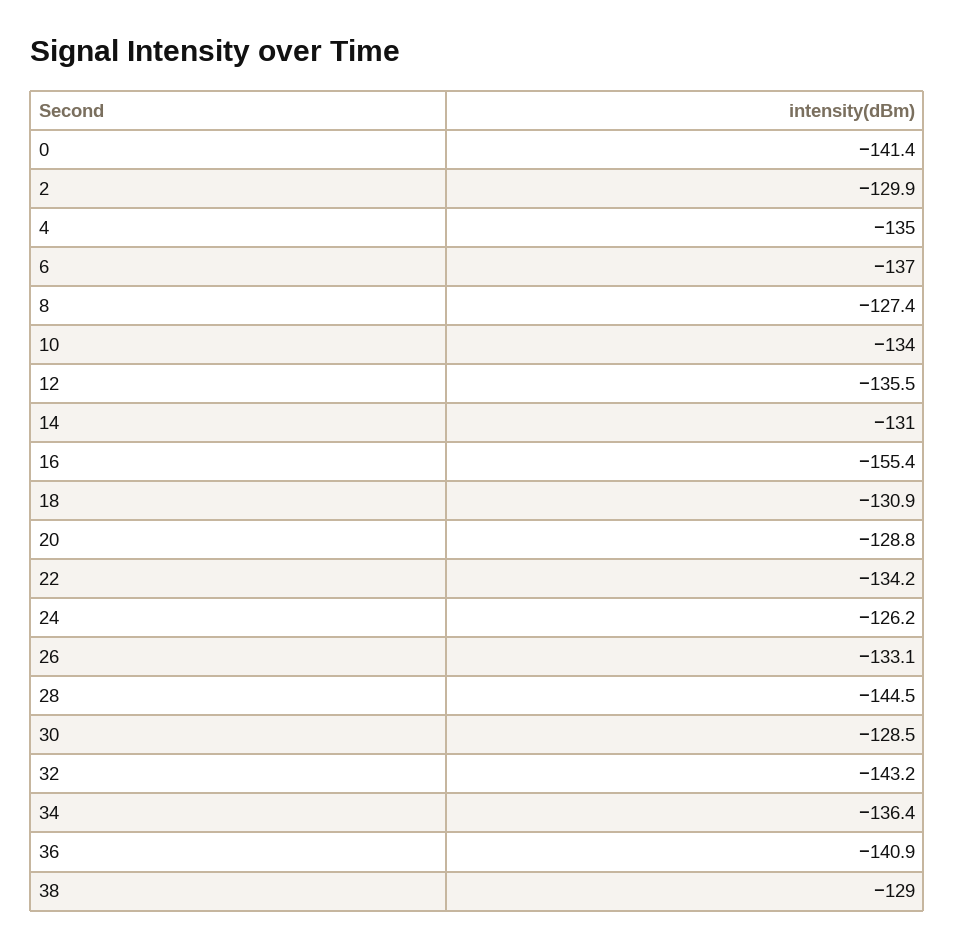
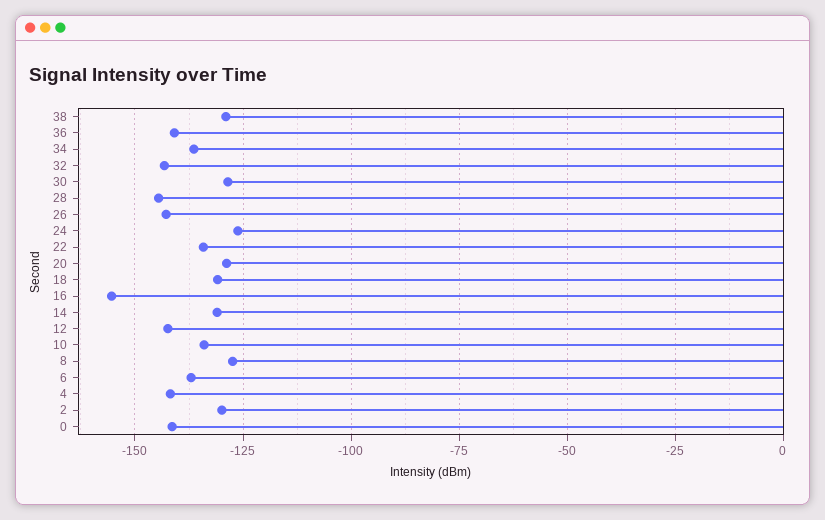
4: -135 -> -142.5
12: -135.5 -> -142.5
26: -133.1 -> -142.5

